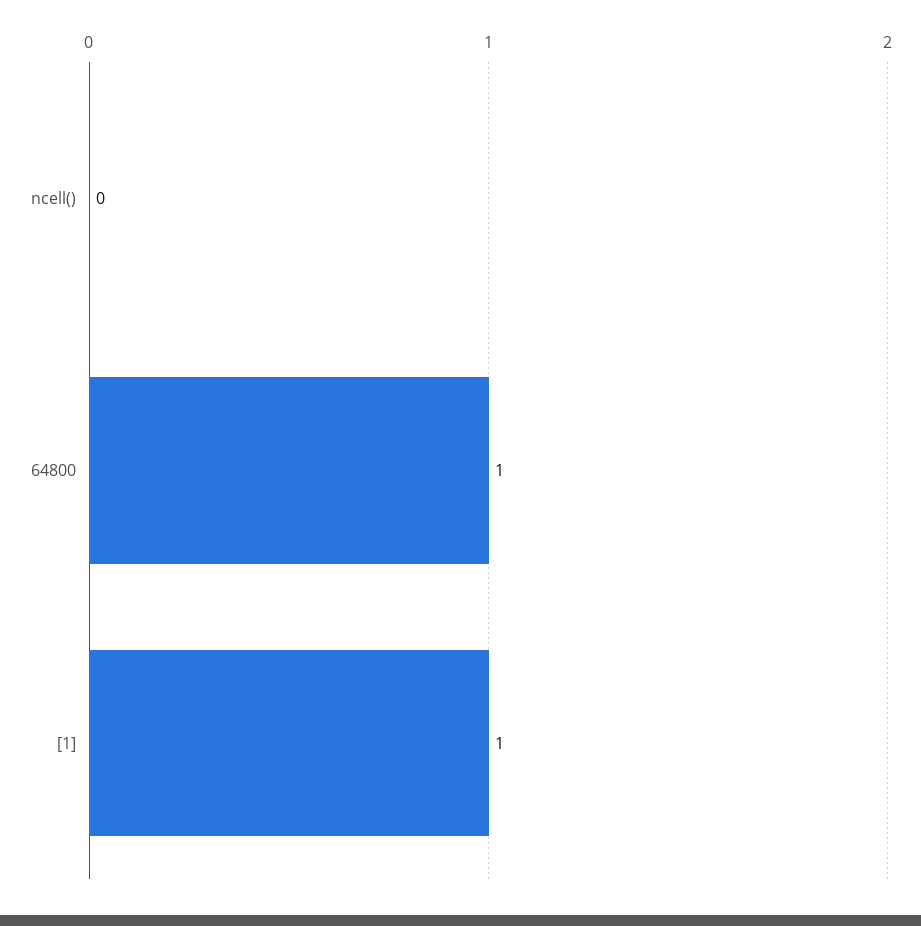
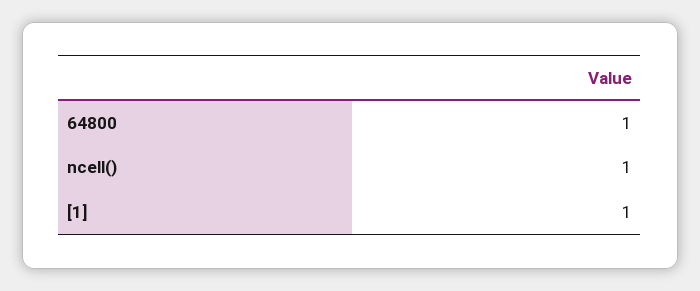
ncell(): 0 -> 1

